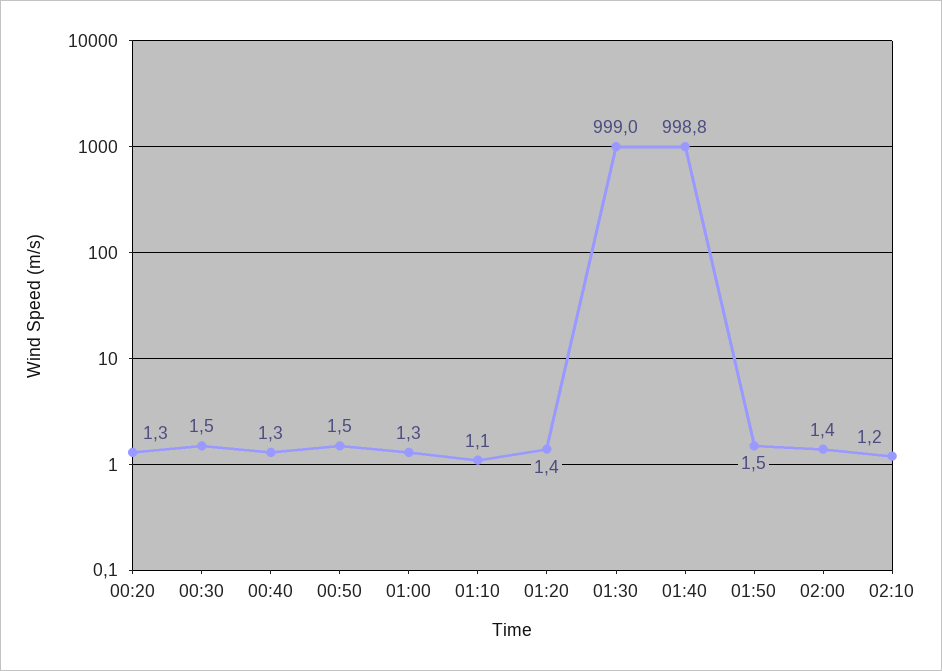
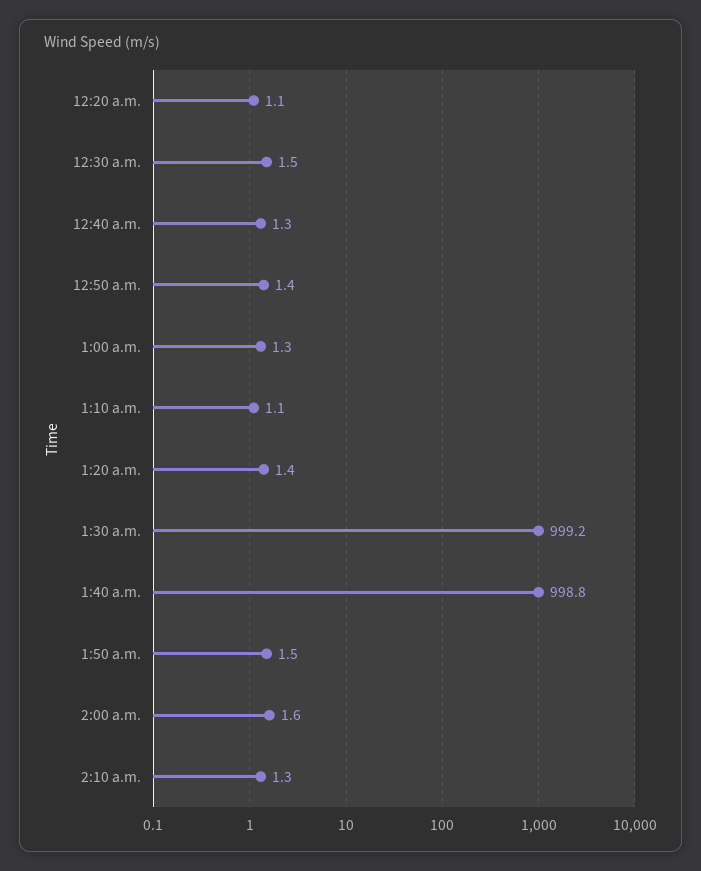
00:20: 1.3 -> 1.1
00:50: 1.5 -> 1.4
01:30: 999 -> 999.2
02:00: 1.4 -> 1.6
02:10: 1.2 -> 1.3

